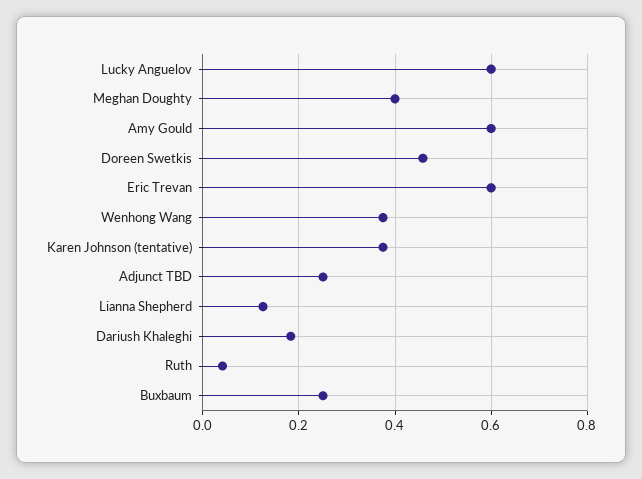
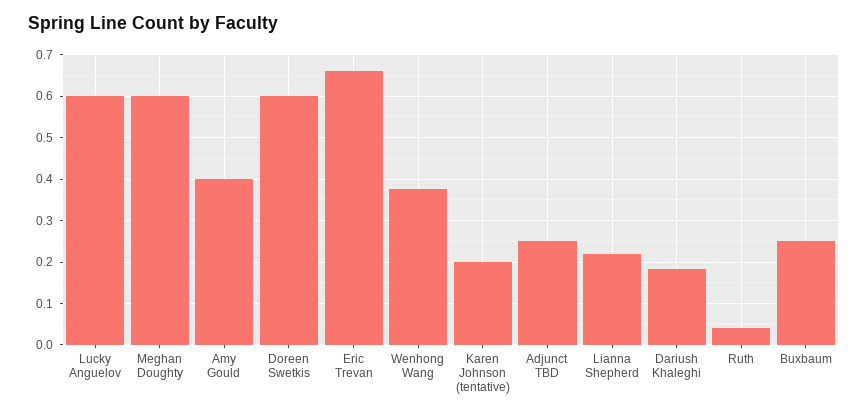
Meghan Doughty: 0.4 -> 0.6
Amy Gould: 0.6 -> 0.4
Doreen Swetkis: 0.46 -> 0.6
Eric Trevan: 0.6 -> 0.66
Karen Johnson (tentative): 0.38 -> 0.2
Lianna Shepherd: 0.12 -> 0.22

